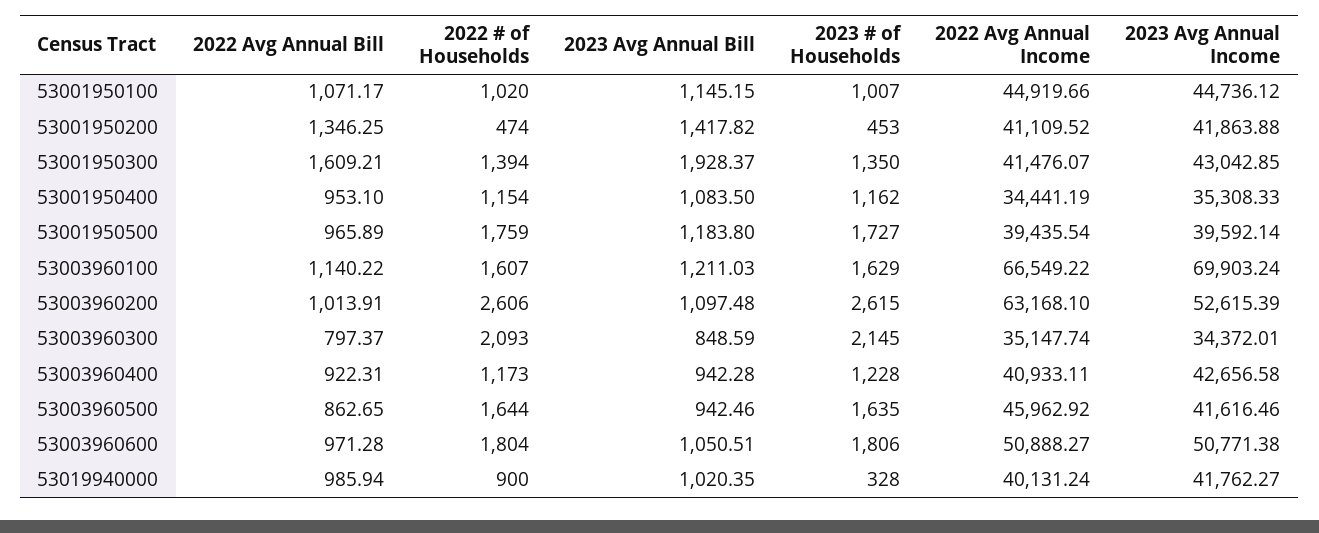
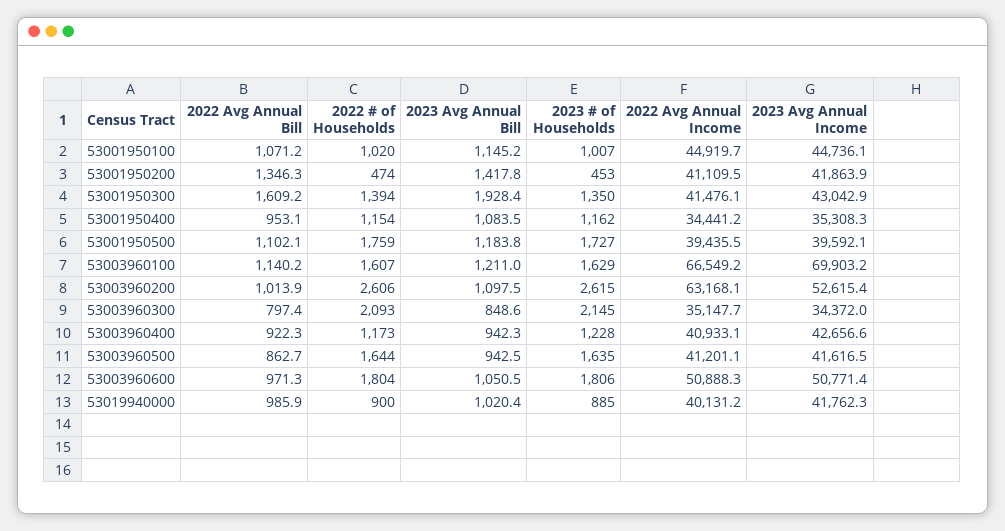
2022 Avg Annual Bill, 53001950500: 965.89 -> 1102.1
2022 Avg Annual Income, 53003960500: 45962.92 -> 41201.1
2023 # of Households, 53019940000: 328 -> 885

